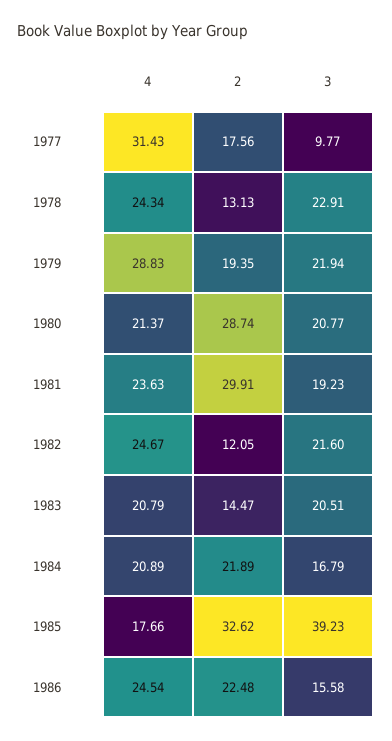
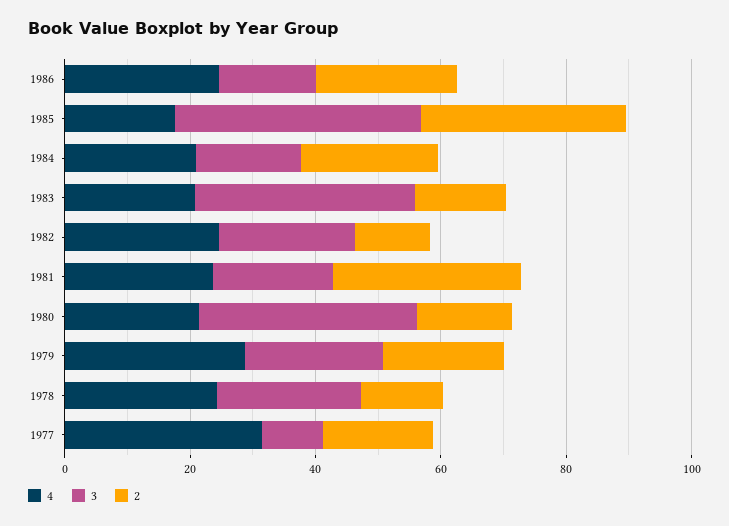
2, 1980: 28.74 -> 15
3, 1980: 20.77 -> 35
3, 1983: 20.51 -> 35

